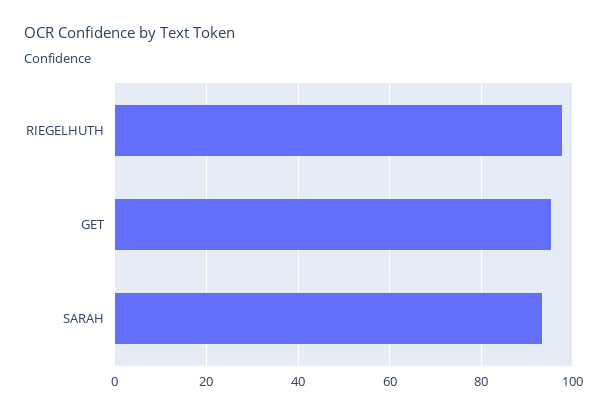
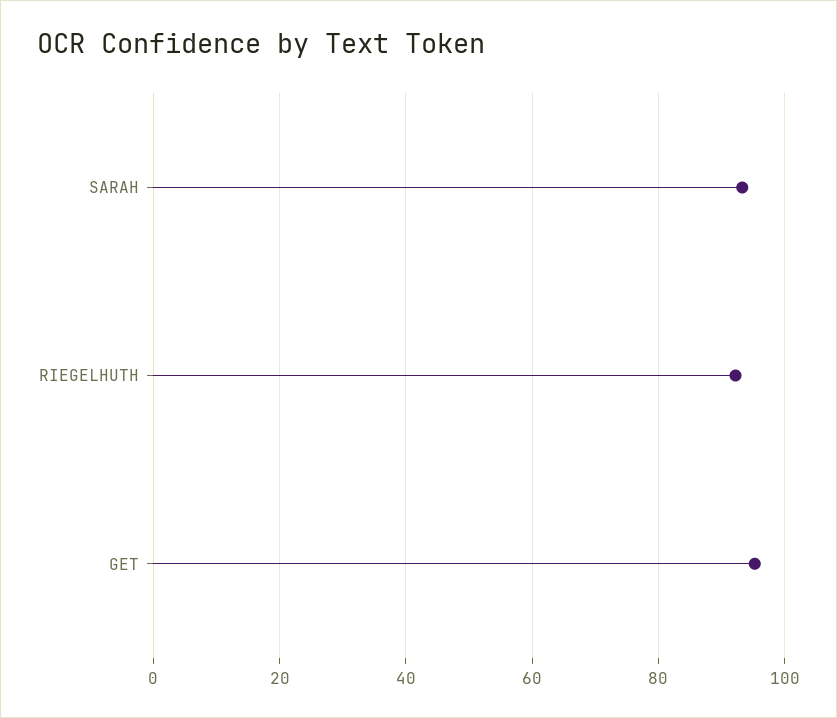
RIEGELHUTH: 98 -> 92

